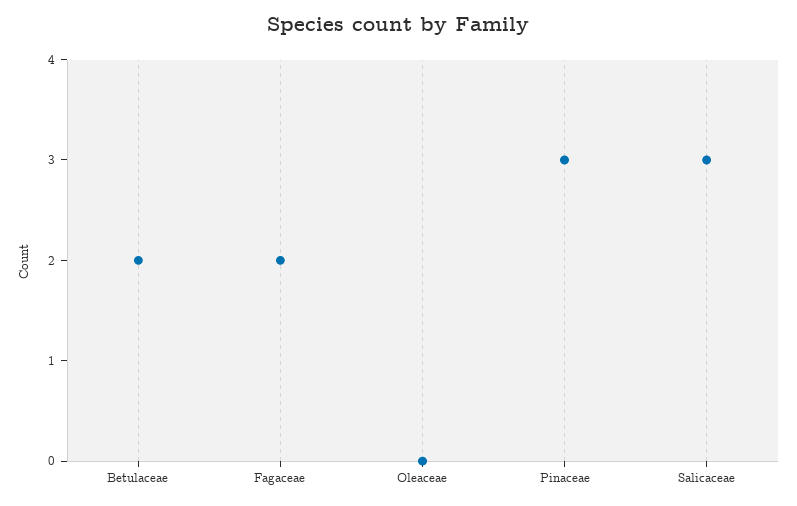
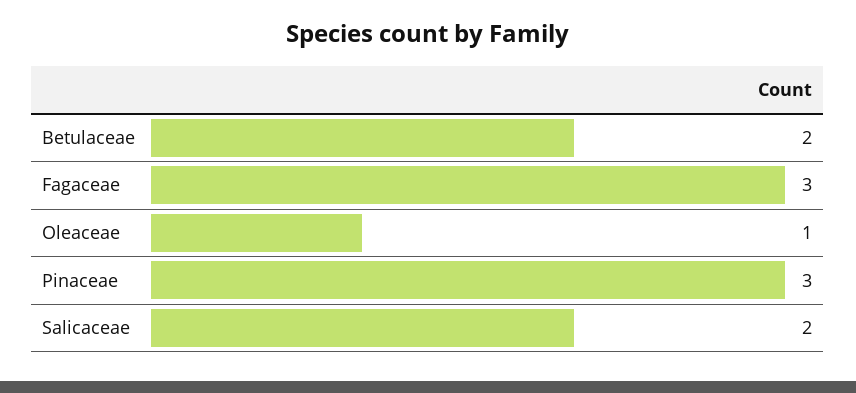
Fagaceae: 2 -> 3
Oleaceae: 0 -> 1
Salicaceae: 3 -> 2

